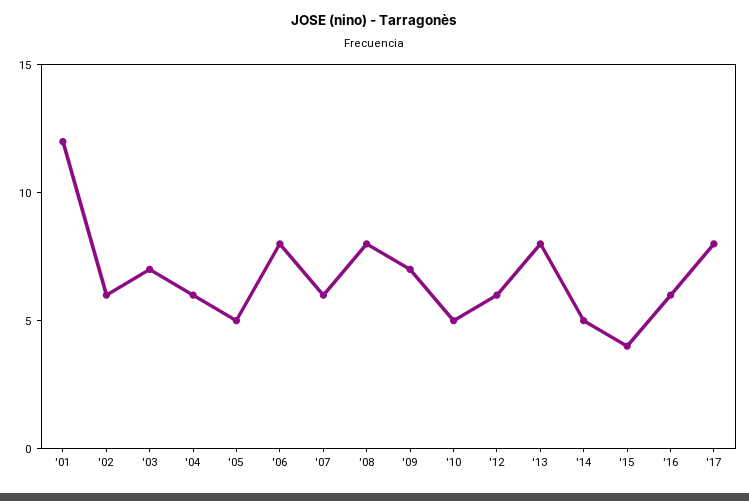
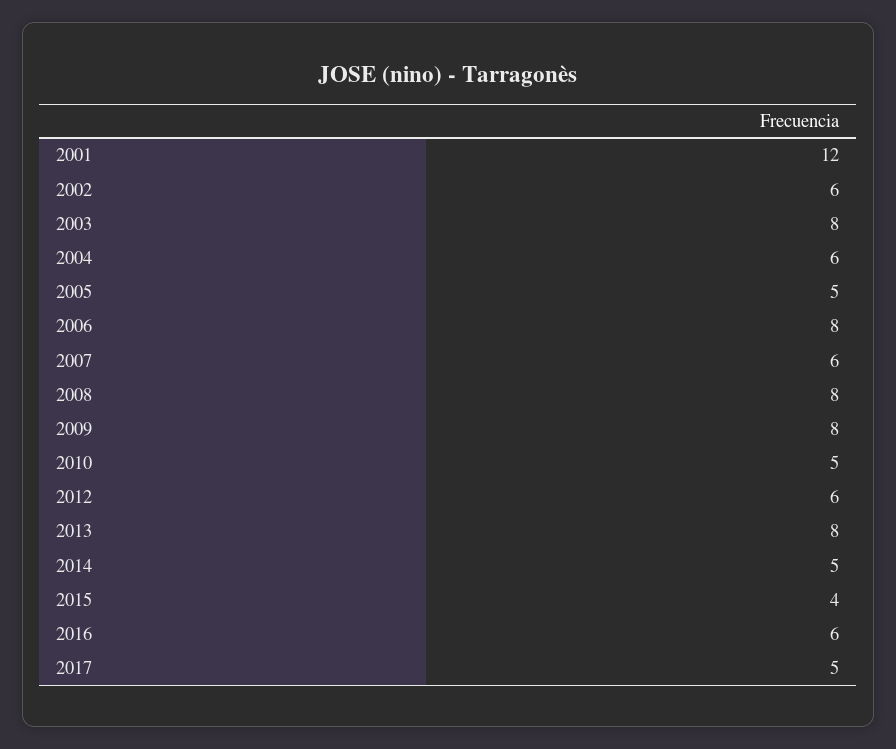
'03: 7 -> 8
'09: 7 -> 8
'17: 8 -> 5

